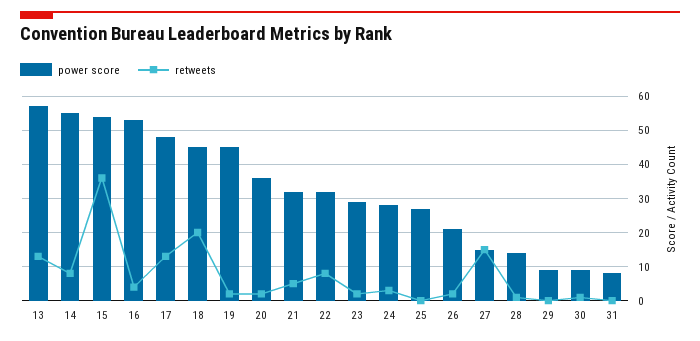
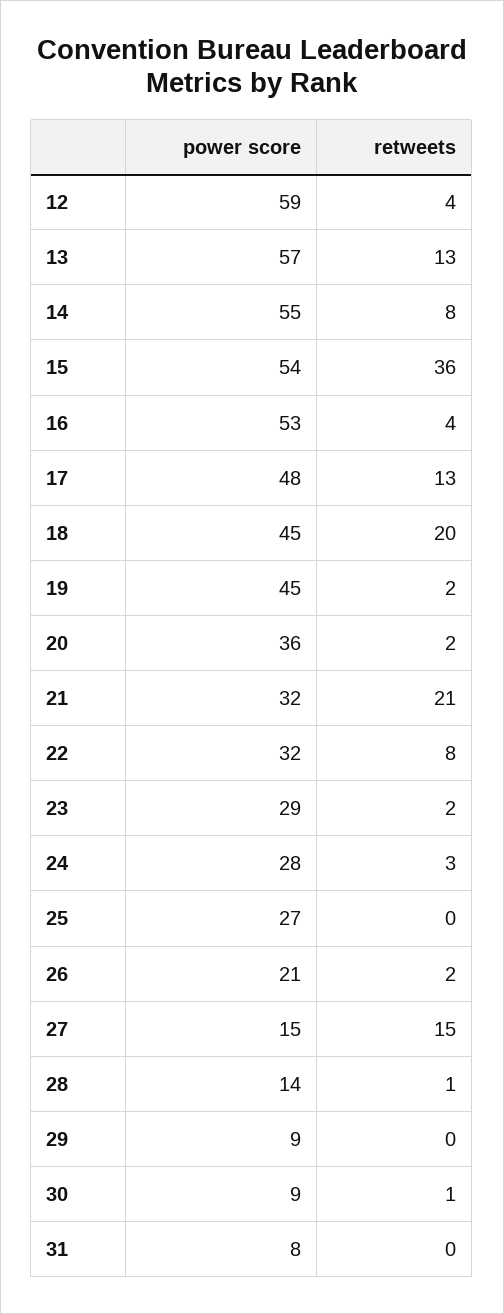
retweets, 21: 5 -> 21
power score, 12: none -> 59
retweets, 12: none -> 4

